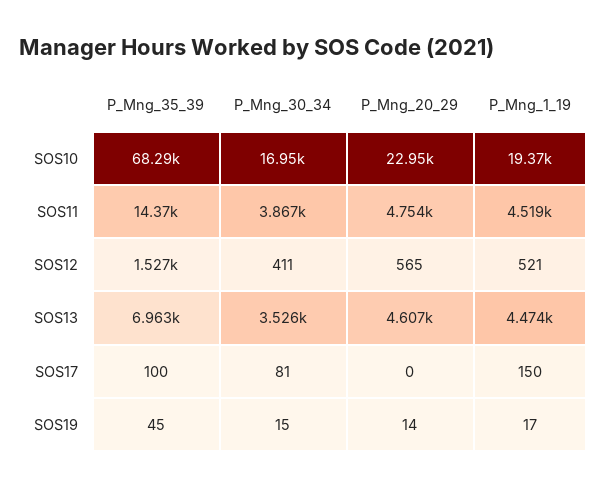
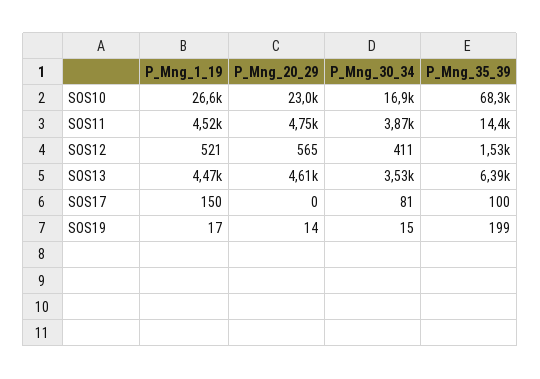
P_Mng_1_19, SOS10: 19370 -> 26600
P_Mng_35_39, SOS13: 6963 -> 6390
P_Mng_35_39, SOS19: 45 -> 199

